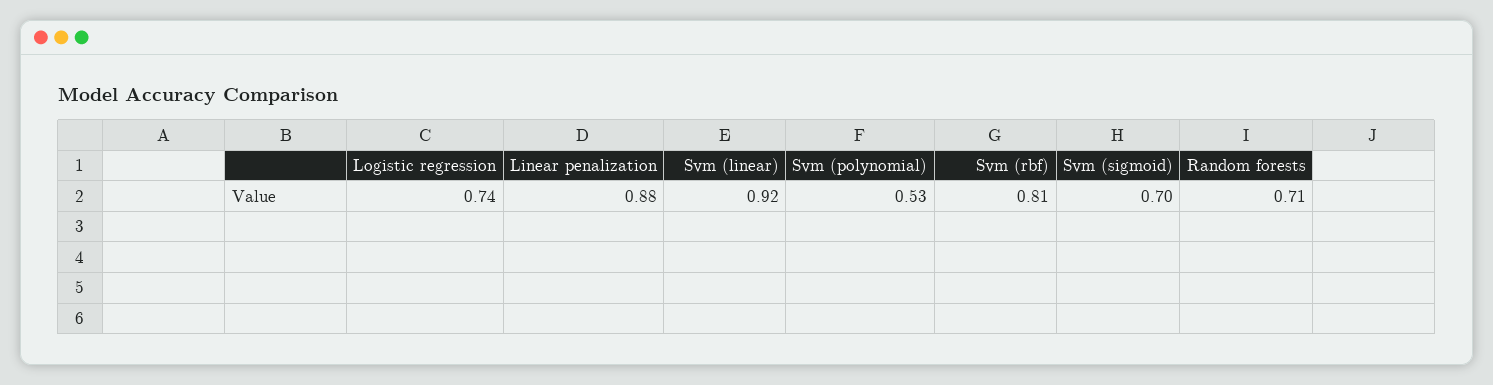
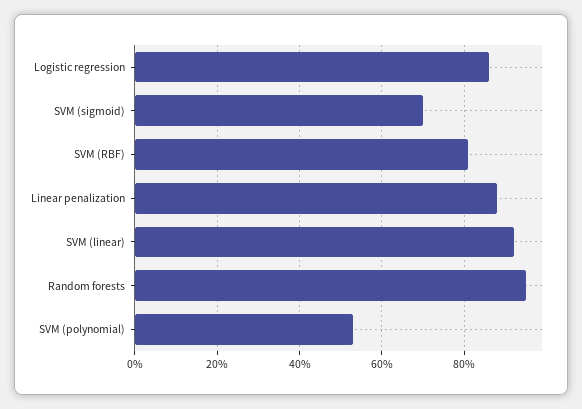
Logistic regression: 0.74 -> 0.85
Random forests: 0.71 -> 0.95

